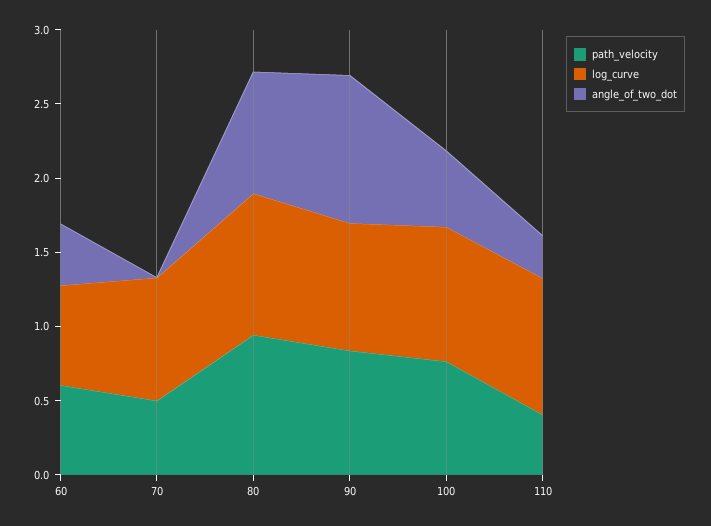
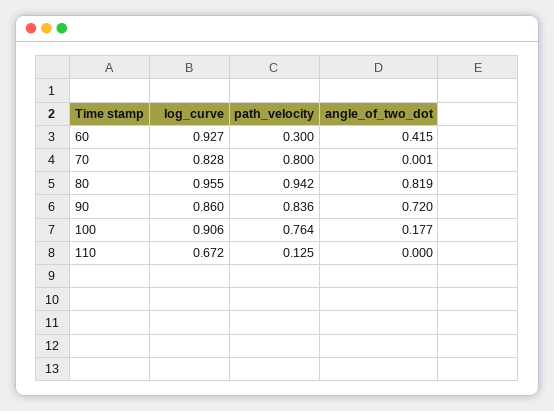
path_velocity, 60: 0.6 -> 0.3
log_curve, 60: 0.7 -> 0.927
path_velocity, 70: 0.5 -> 0.8
angle_of_two_dot, 90: 1 -> 0.72
angle_of_two_dot, 100: 0.5 -> 0.177
path_velocity, 110: 0.4 -> 0.125
log_curve, 110: 0.9 -> 0.672
angle_of_two_dot, 110: 0.3 -> 0

